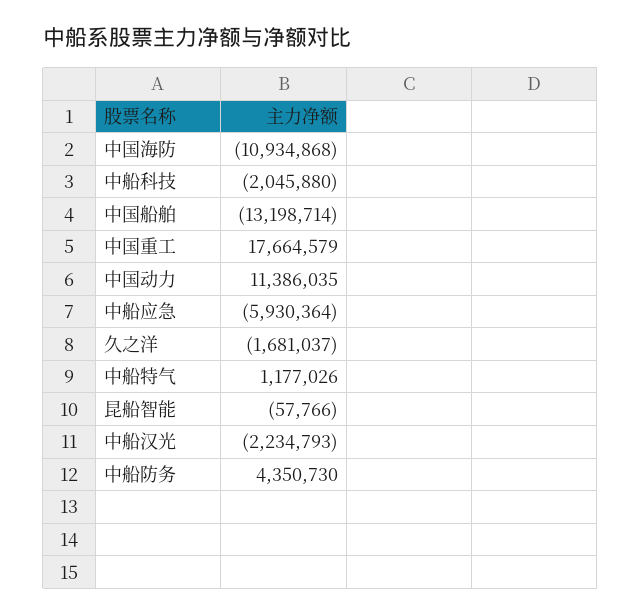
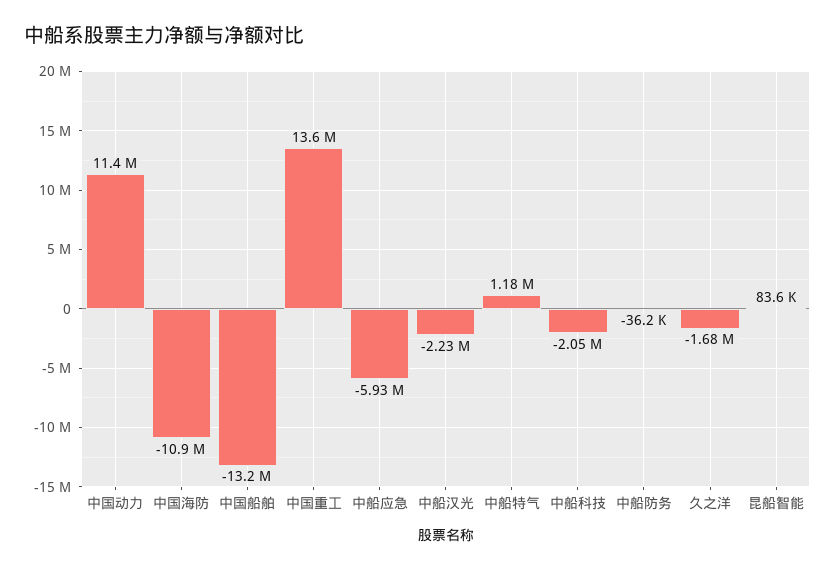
中国重工: 17664579 -> 13600000
昆船智能: -57766 -> 83600
中船防务: 4350730 -> -36200

